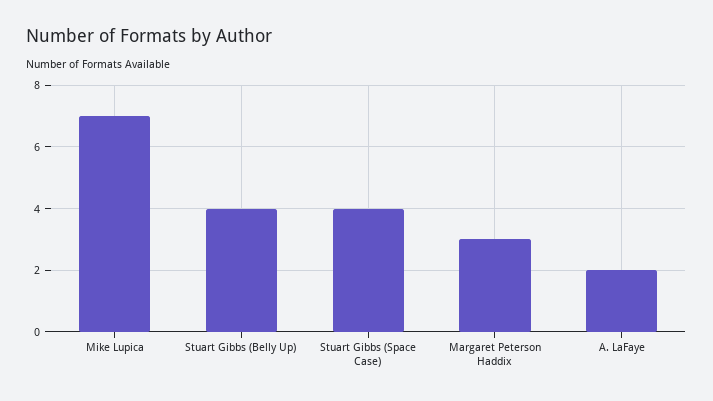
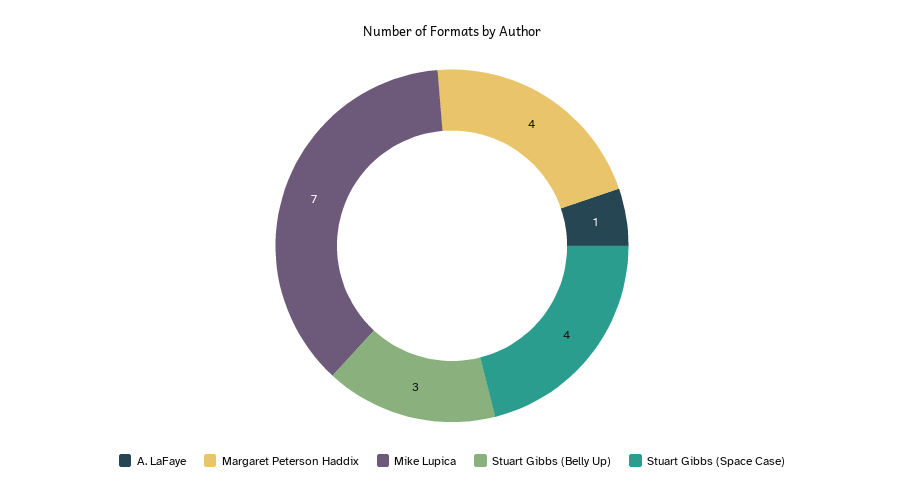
Stuart Gibbs (Belly Up): 4 -> 3
Margaret Peterson Haddix: 3 -> 4
A. LaFaye: 2 -> 1

